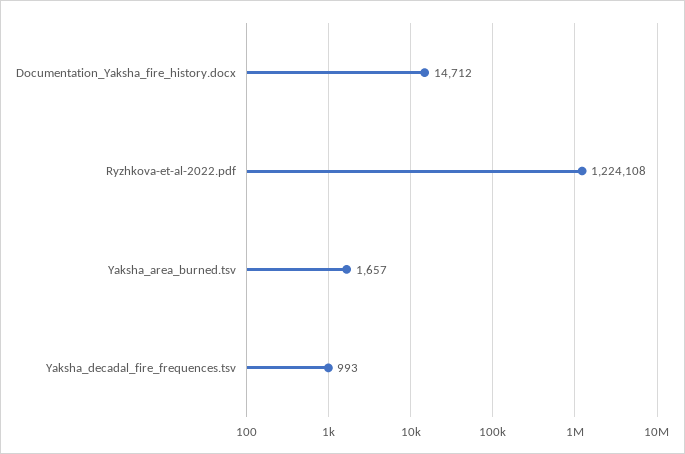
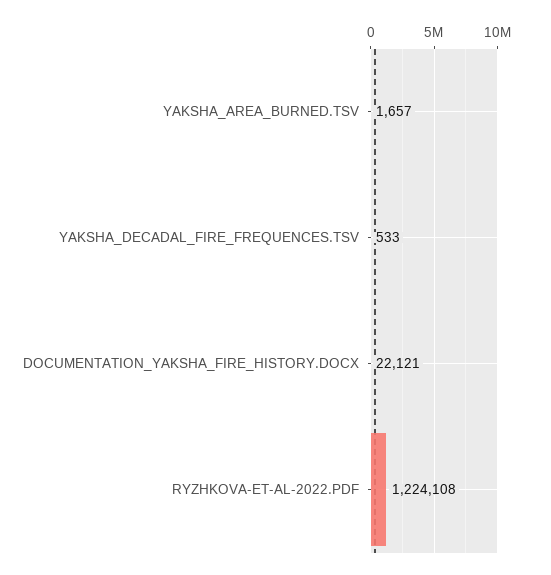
Documentation_Yaksha_fire_history.docx: 14712 -> 22121
Yaksha_decadal_fire_frequences.tsv: 993 -> 533

